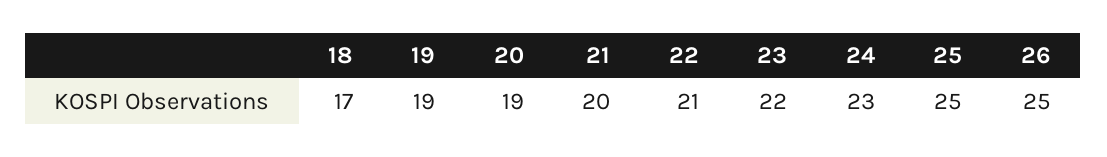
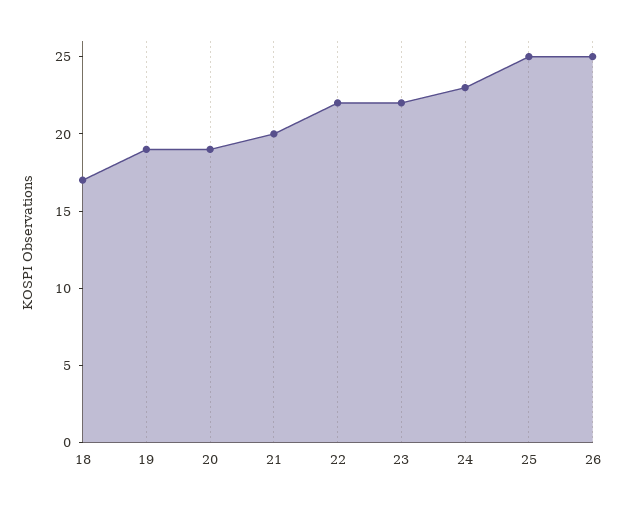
22: 21 -> 22

